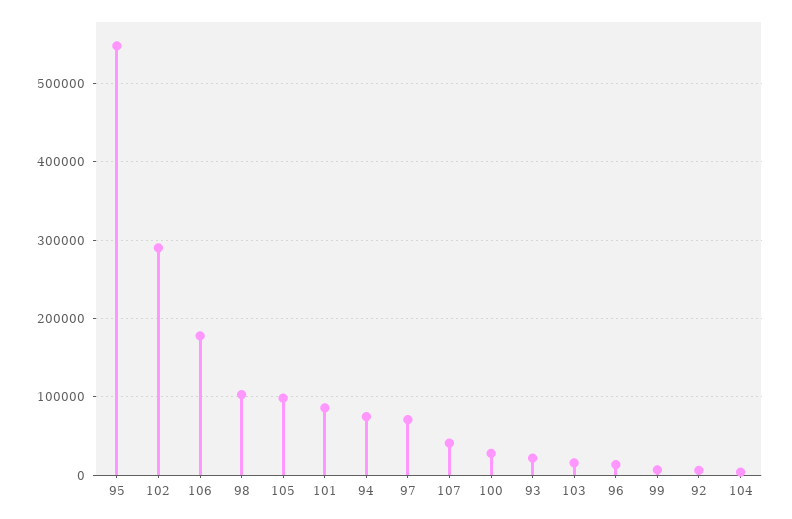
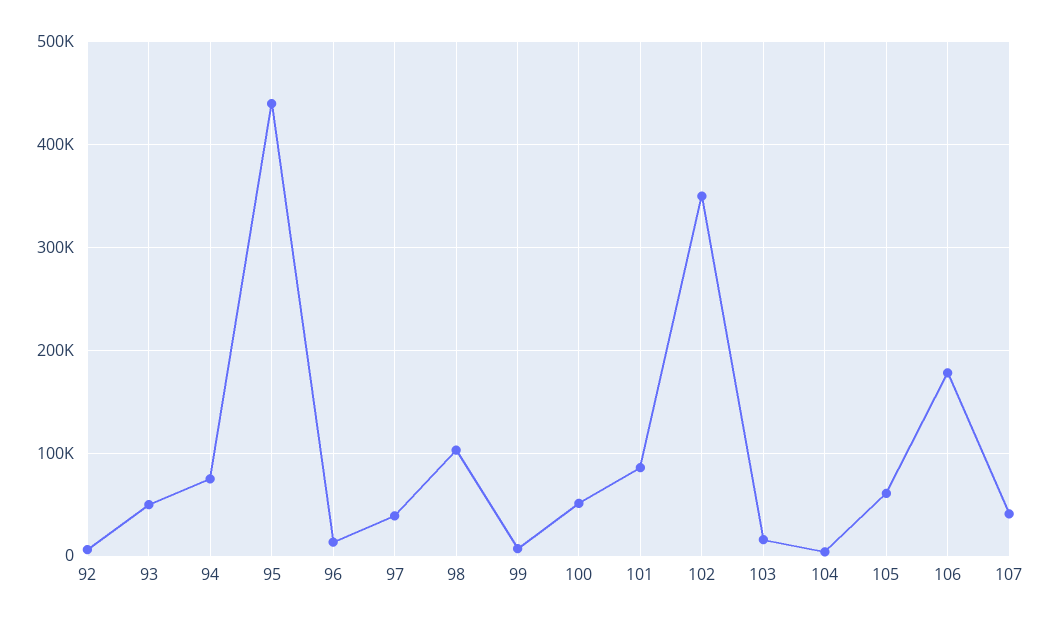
95: 550000 -> 440000
102: 290000 -> 350000
105: 100000 -> 60000
97: 70000 -> 40000
100: 30000 -> 50000
93: 20000 -> 50000

